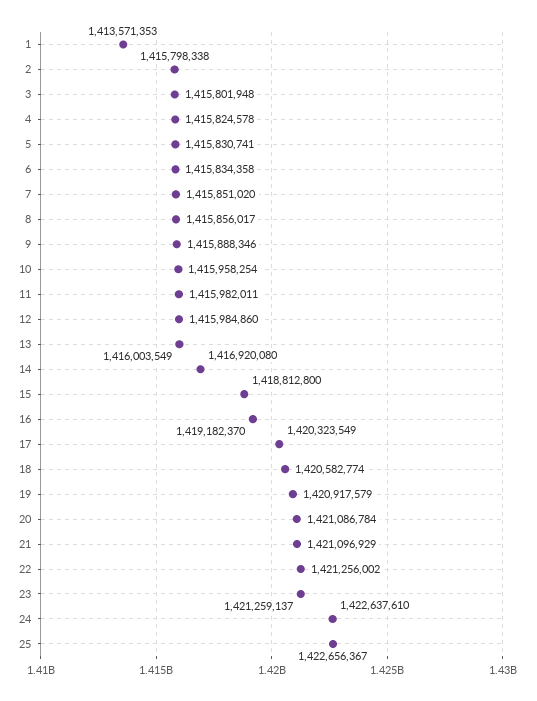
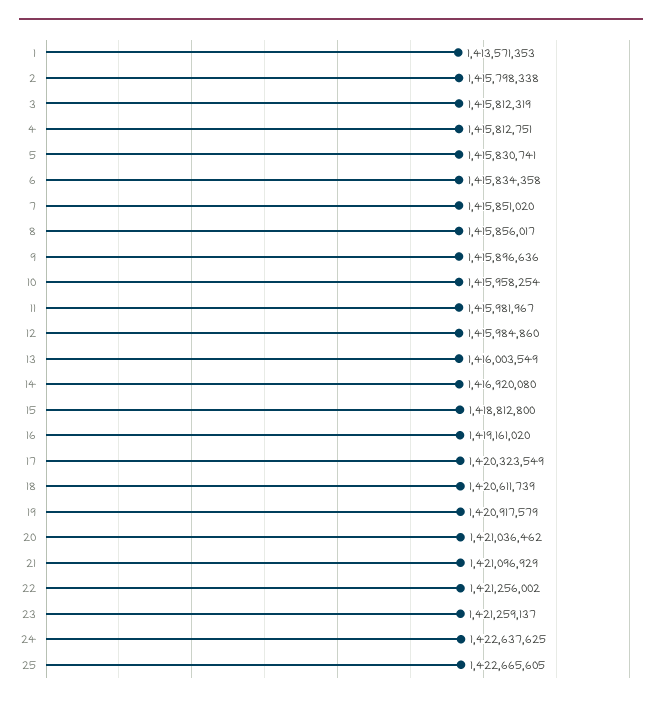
3: 1415801948 -> 1415812319
4: 1415824578 -> 1415812751
9: 1415888346 -> 1415896636
11: 1415982011 -> 1415981967
16: 1419182370 -> 1419161020
18: 1420582774 -> 1420611739
20: 1421086784 -> 1421036462
24: 1422637610 -> 1422637625
25: 1422656367 -> 1422665605

